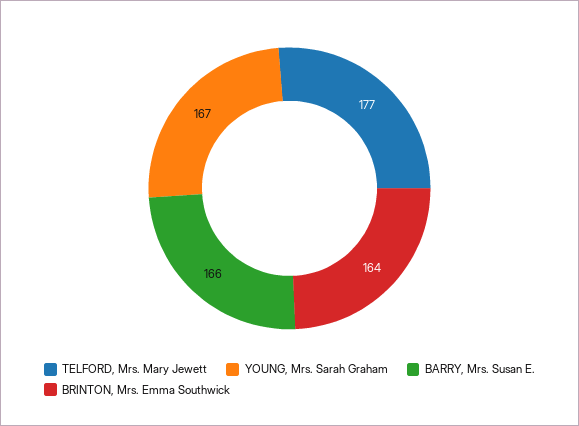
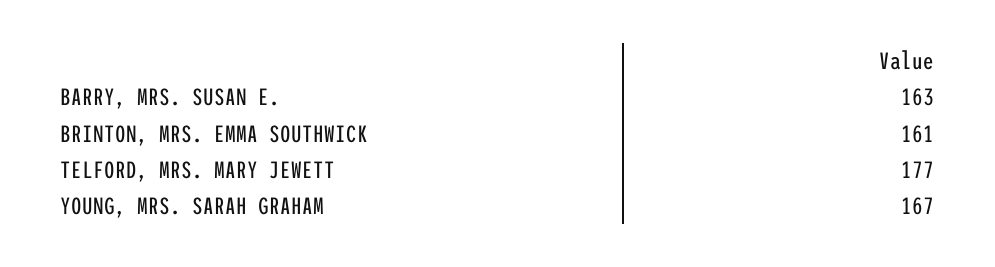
BARRY, Mrs. Susan E.: 166 -> 163
BRINTON, Mrs. Emma Southwick: 164 -> 161

